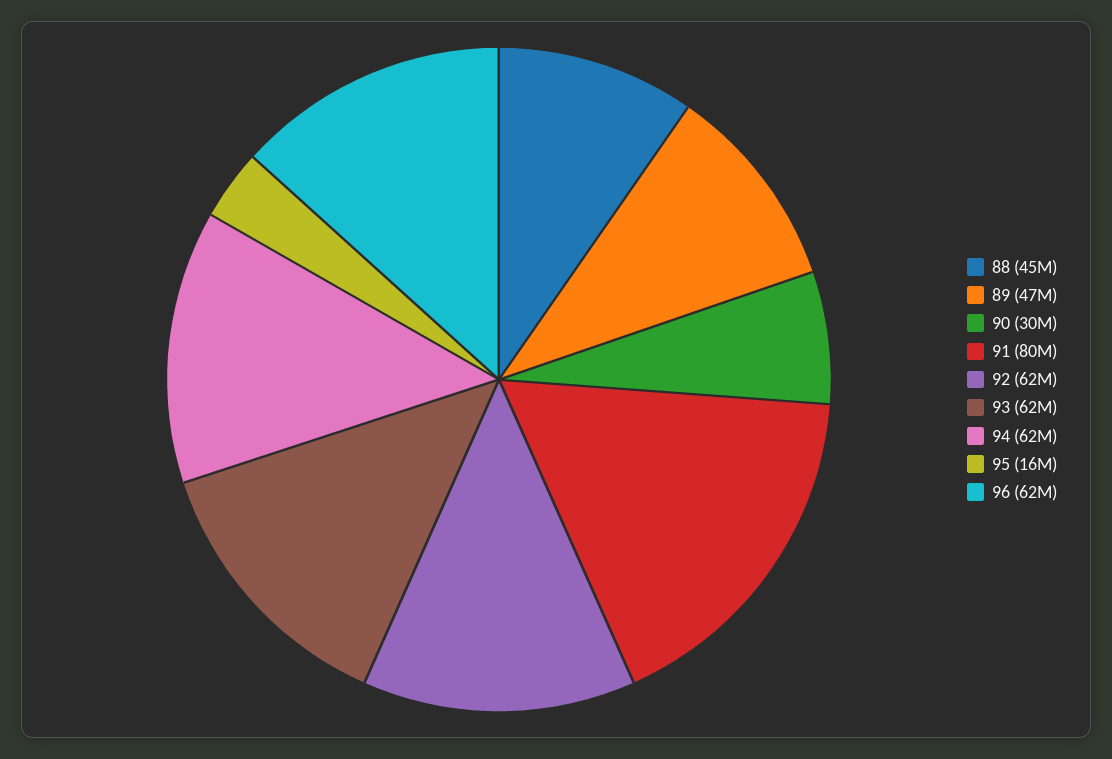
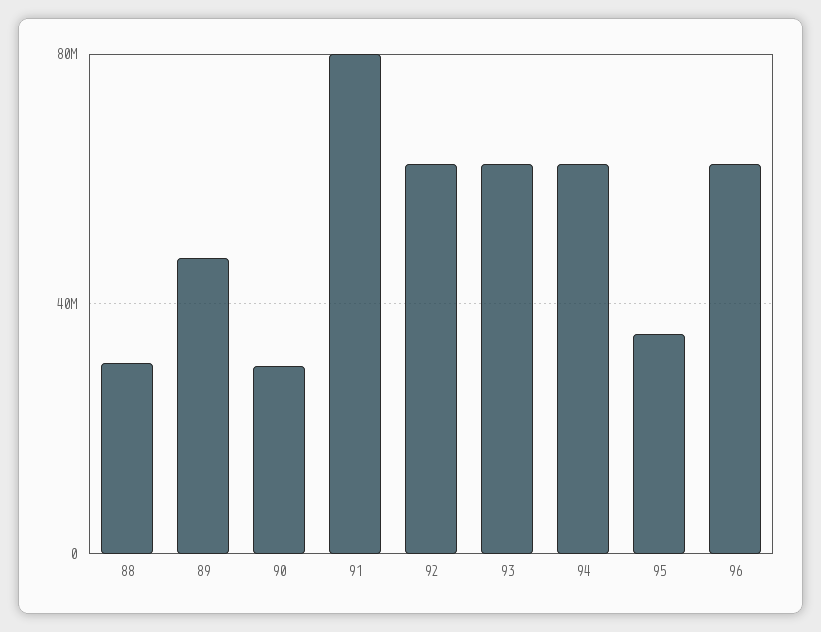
88: 45000000 -> 30000000
95: 16000000 -> 35000000

